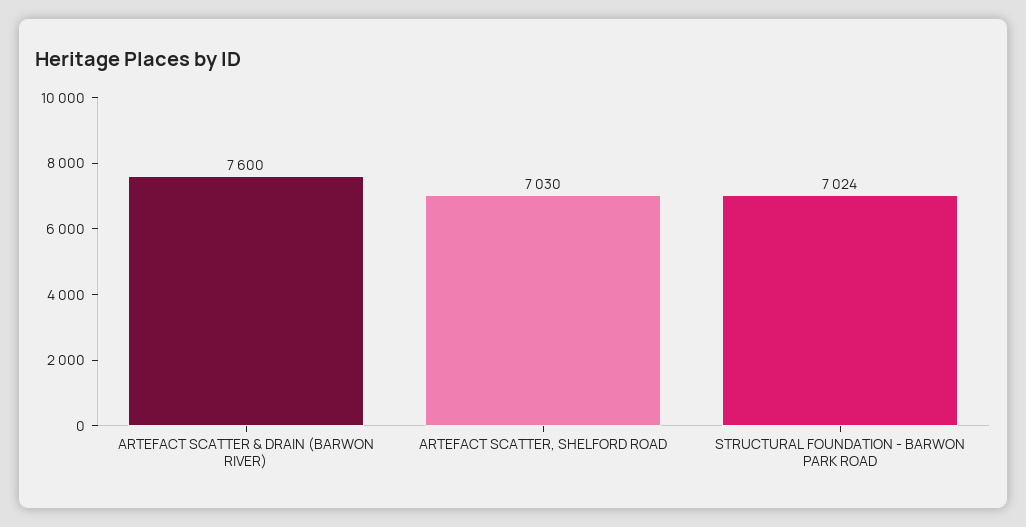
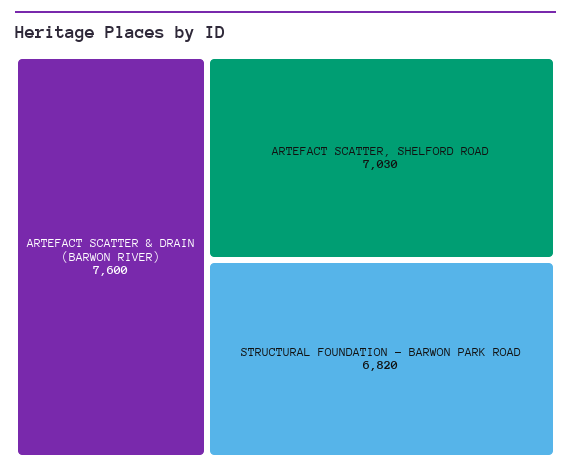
STRUCTURAL FOUNDATION - BARWON PARK ROAD: 7024 -> 6820

